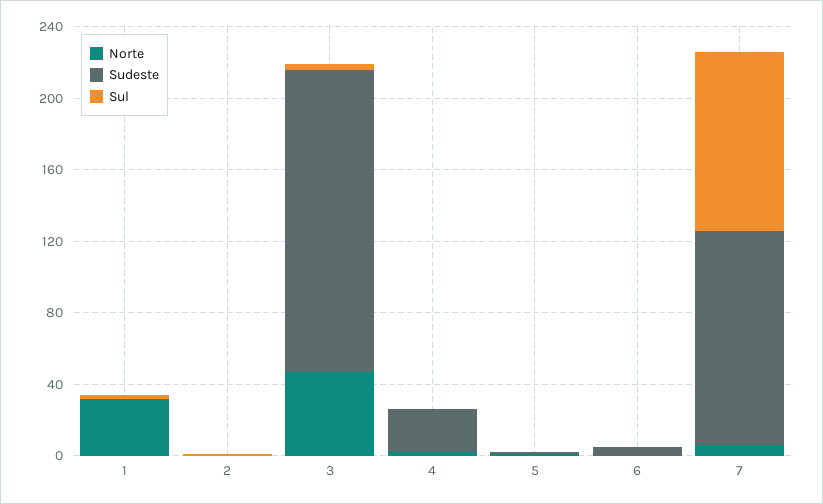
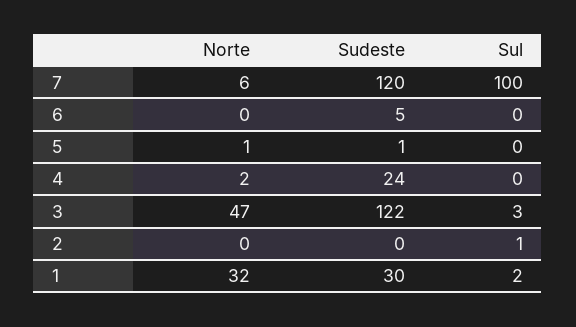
Sudeste, 1: 0 -> 30
Sudeste, 3: 170 -> 122

